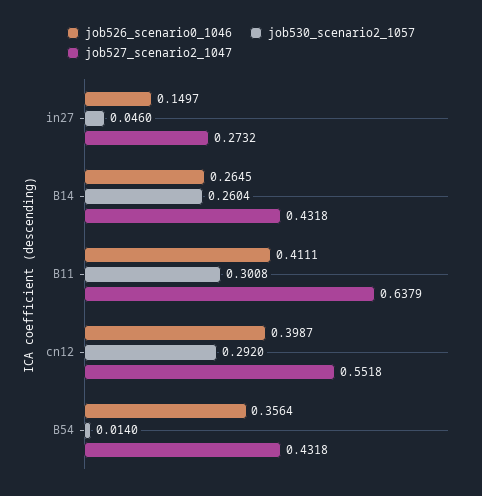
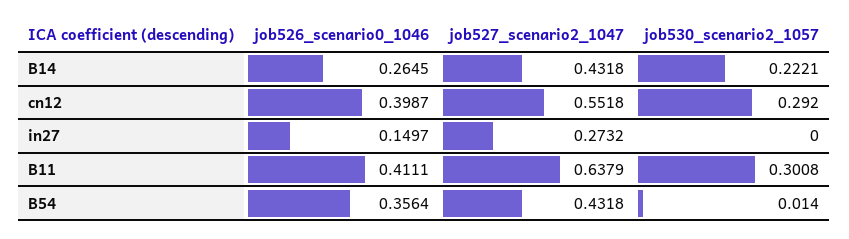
job530_scenario2_1057, in27: 0.046 -> 0
job530_scenario2_1057, B14: 0.2604 -> 0.2221

